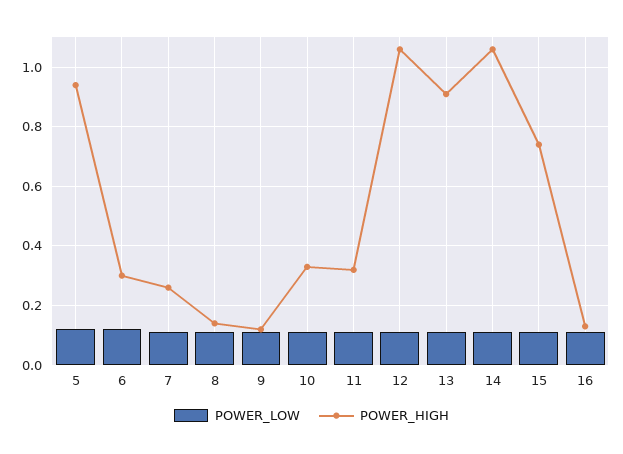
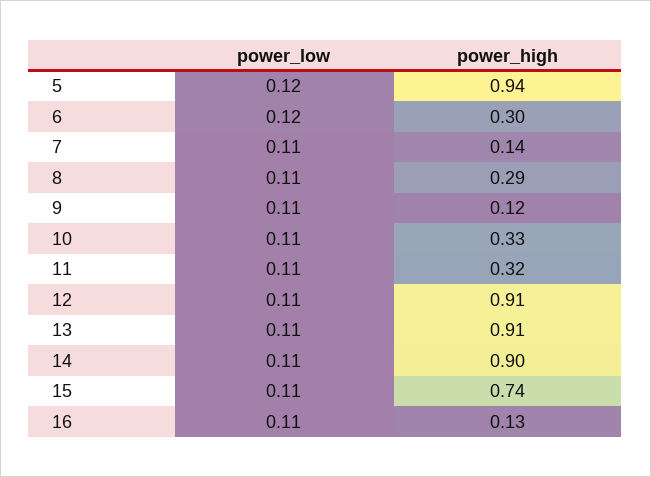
POWER_HIGH, 7: 0.25 -> 0.14
POWER_HIGH, 8: 0.15 -> 0.29
POWER_HIGH, 12: 1.05 -> 0.91
POWER_HIGH, 14: 1.05 -> 0.9

